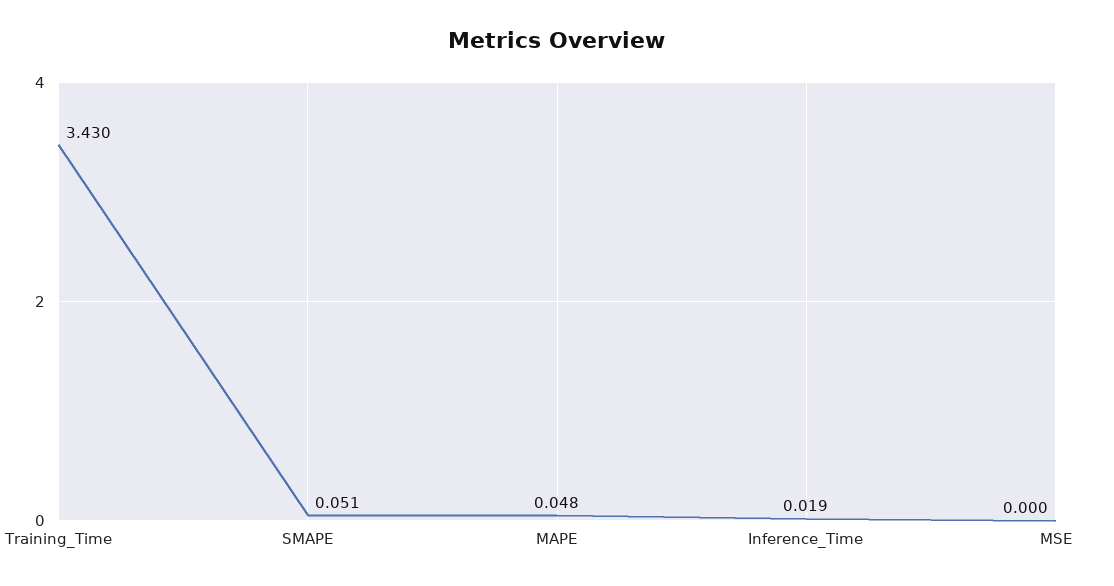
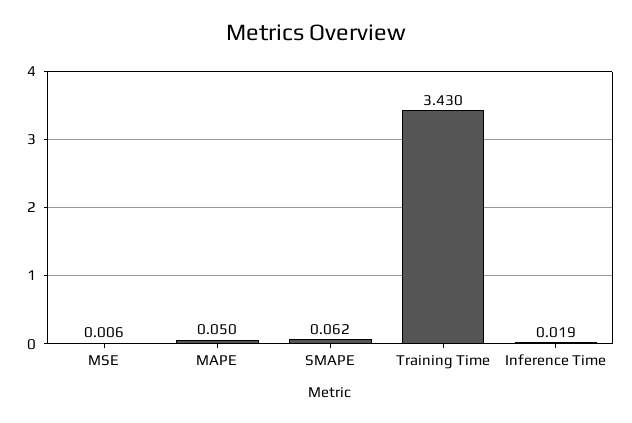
SMAPE: 0.051 -> 0.062
MAPE: 0.048 -> 0.05
MSE: 0 -> 0.006

